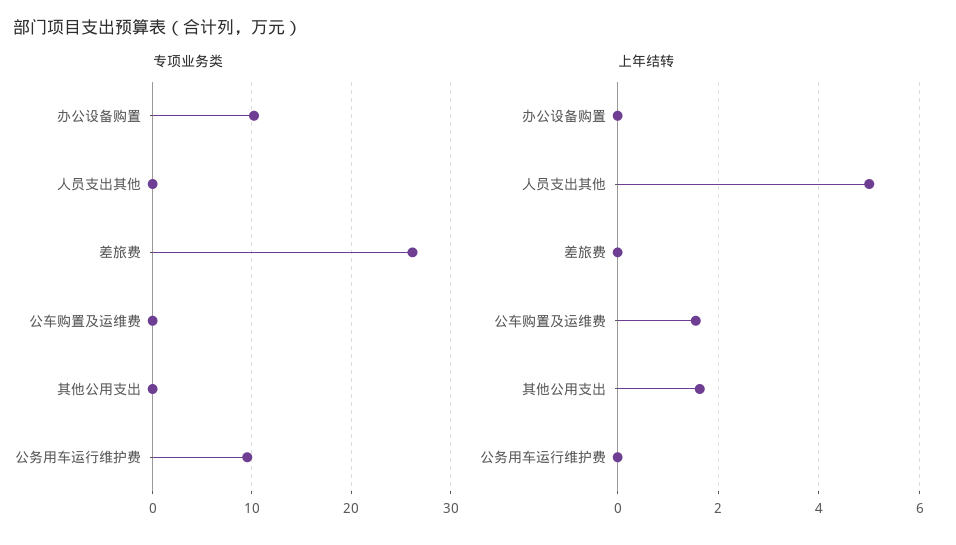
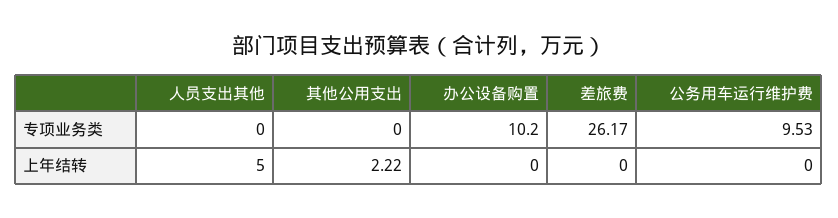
专项业务类, 公车购置及运维费: 0 -> none
上年结转, 公车购置及运维费: 1.6 -> none
上年结转, 其他公用支出: 1.6 -> 2.22

